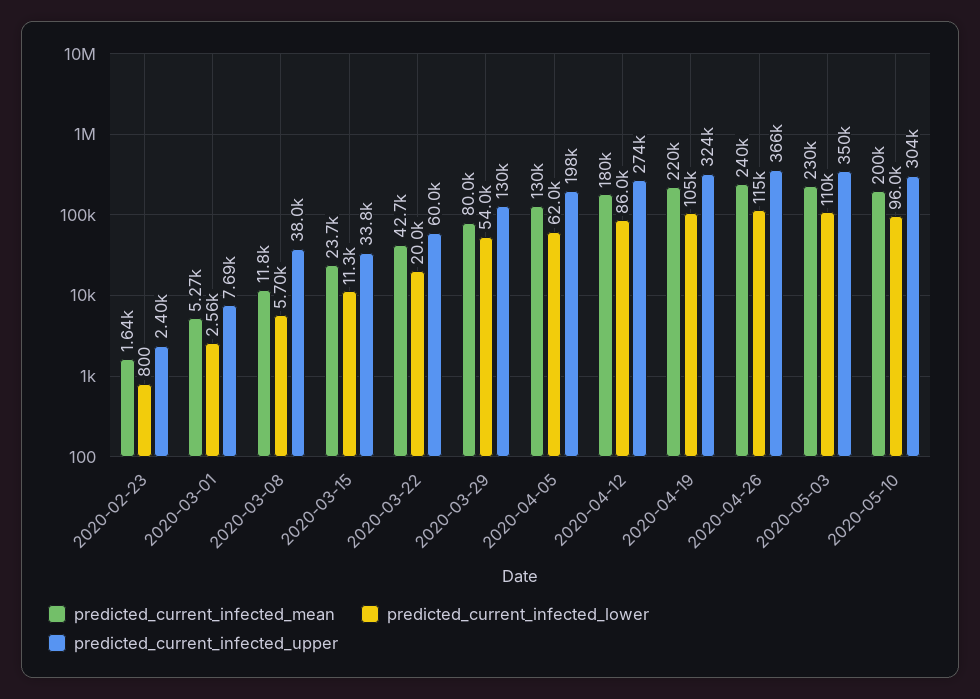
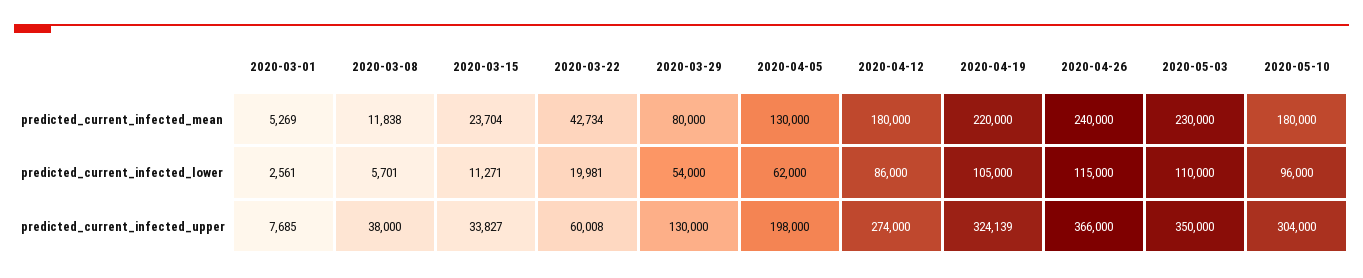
predicted_current_infected_mean, 2020-02-23: 1640 -> none
predicted_current_infected_lower, 2020-02-23: 800 -> none
predicted_current_infected_upper, 2020-02-23: 2400 -> none
predicted_current_infected_mean, 2020-05-10: 200000 -> 180000

